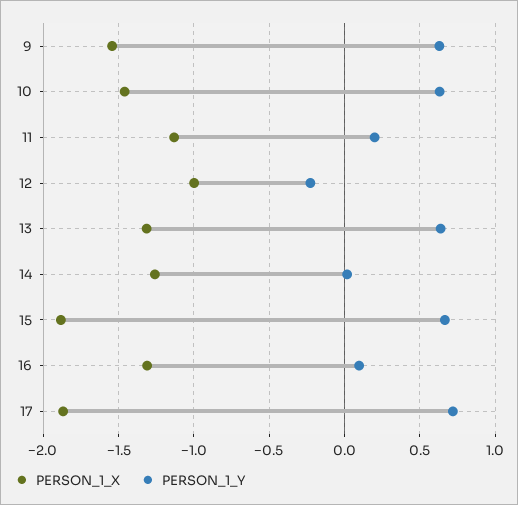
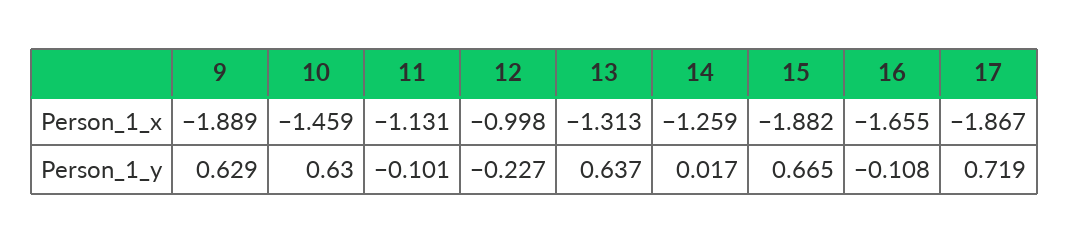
PERSON_1_X, 9: -1.55 -> -1.889
PERSON_1_Y, 11: 0.2 -> -0.101
PERSON_1_X, 16: -1.3 -> -1.655
PERSON_1_Y, 16: 0.1 -> -0.108

